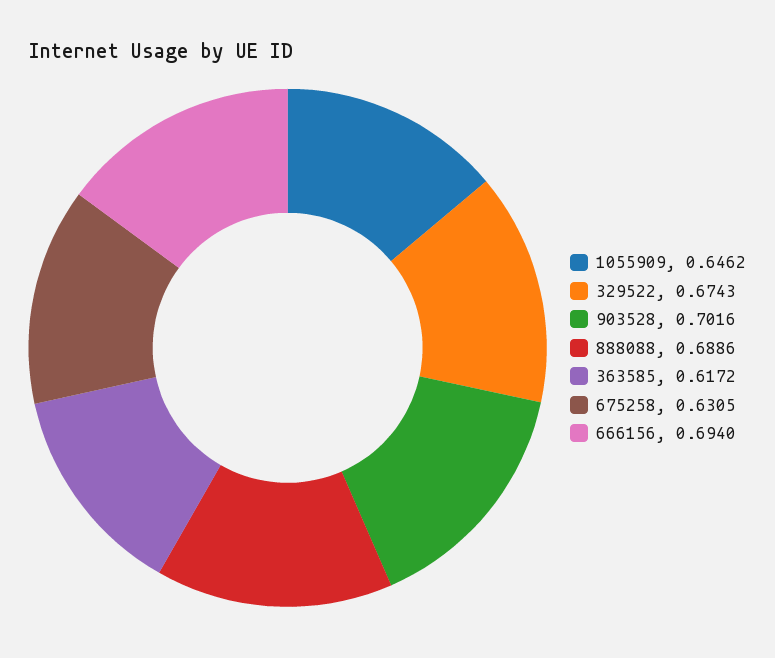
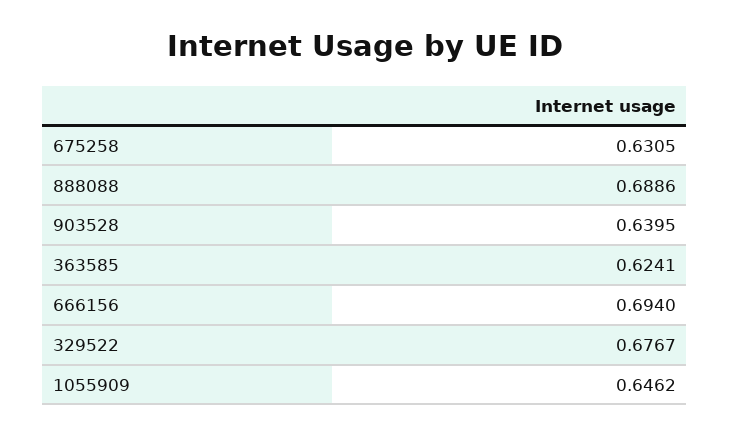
329522: 0.6743 -> 0.6767
903528: 0.7016 -> 0.6395
363585: 0.6172 -> 0.6241

